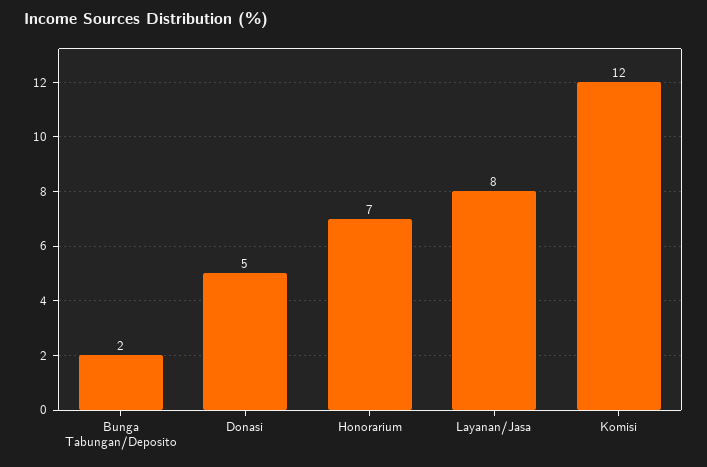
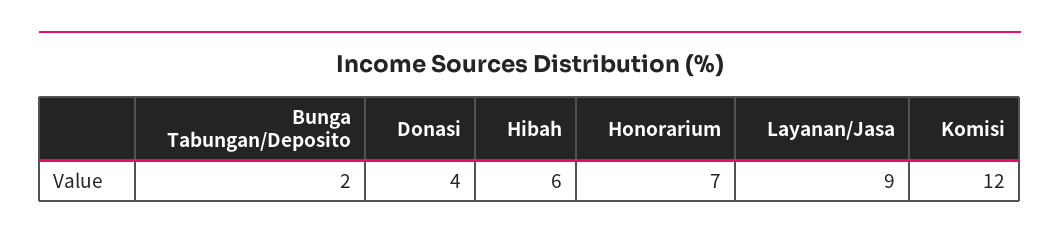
Donasi: 5 -> 4
Layanan/Jasa: 8 -> 9
Hibah: none -> 6

